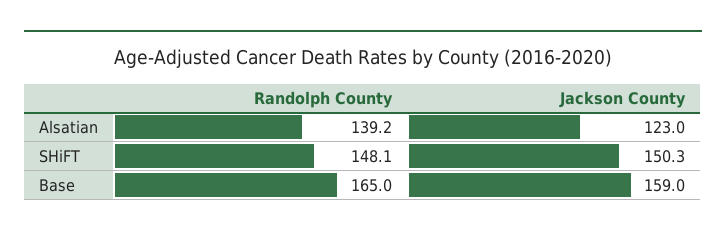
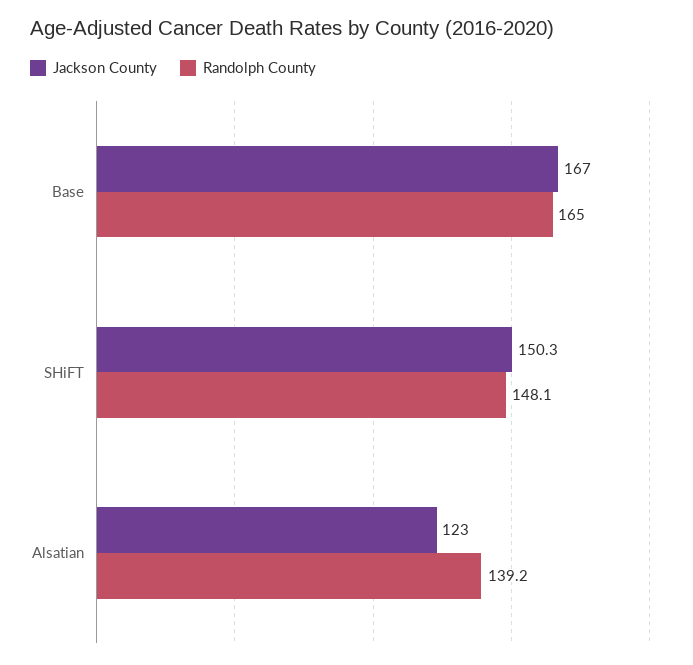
Jackson County, Base: 159 -> 167

